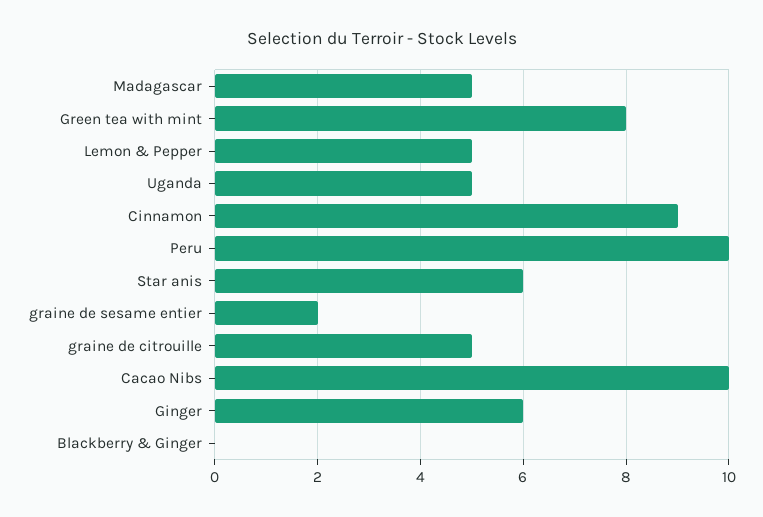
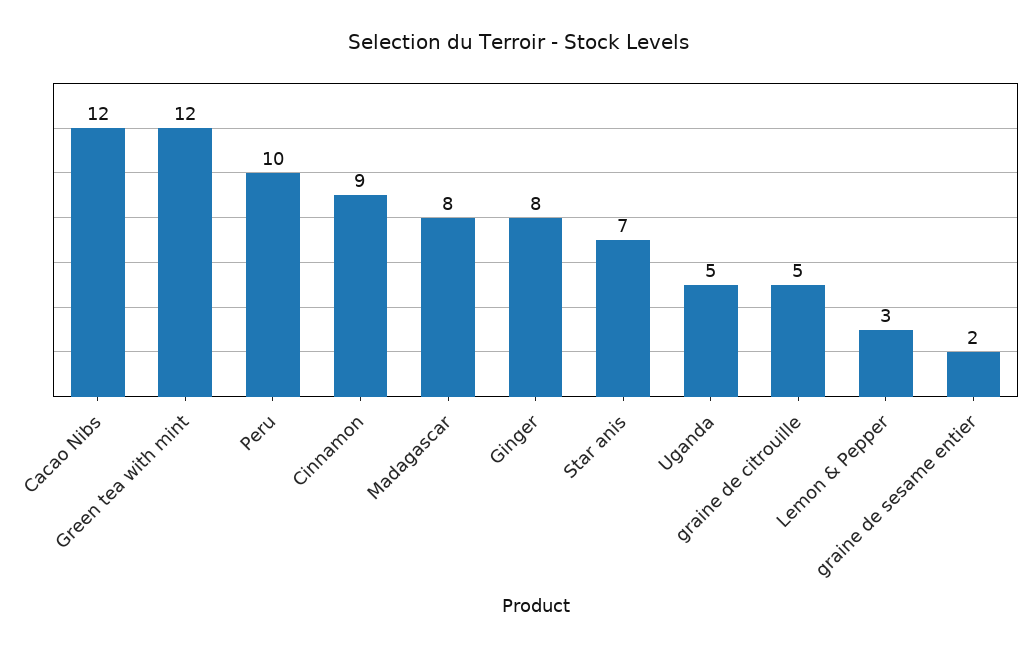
Madagascar: 5 -> 8
Green tea with mint: 8 -> 12
Lemon & Pepper: 5 -> 3
Star anis: 6 -> 7
Cacao Nibs: 10 -> 12
Ginger: 6 -> 8
Blackberry & Ginger: 0 -> none

